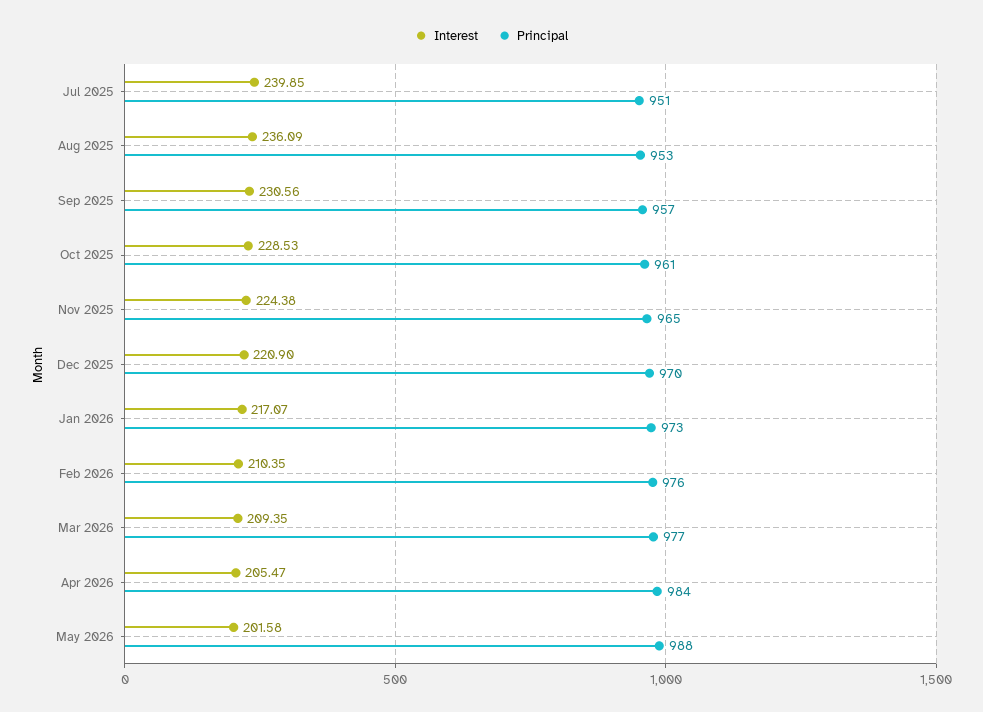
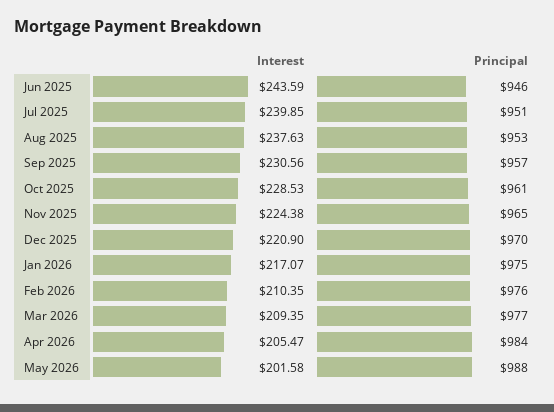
Interest, Aug 2025: 236.09 -> 237.63
Principal, Jan 2026: 973 -> 975
Interest, Jun 2025: none -> 243.59
Principal, Jun 2025: none -> 946

